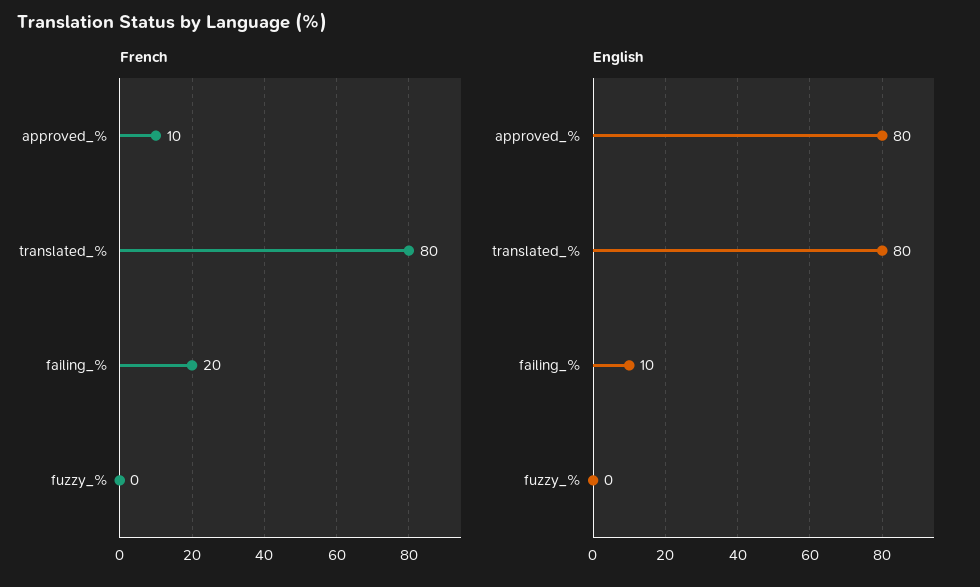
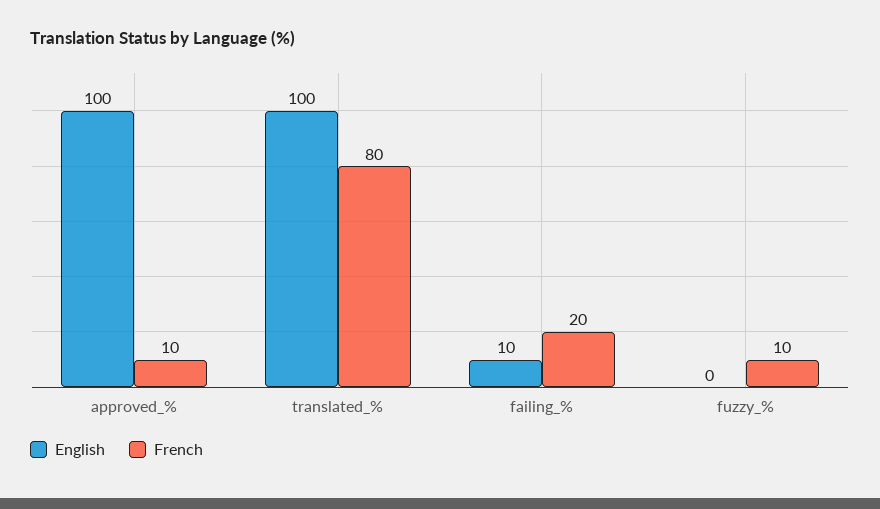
French, fuzzy_%: 0 -> 10
English, approved_%: 80 -> 100
English, translated_%: 80 -> 100

